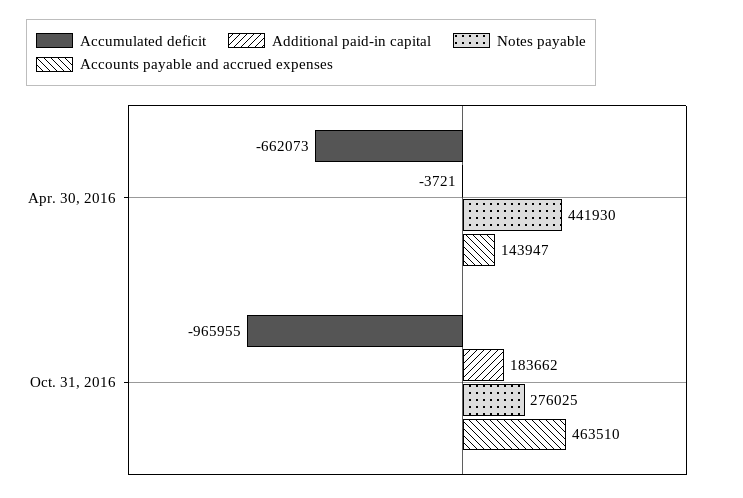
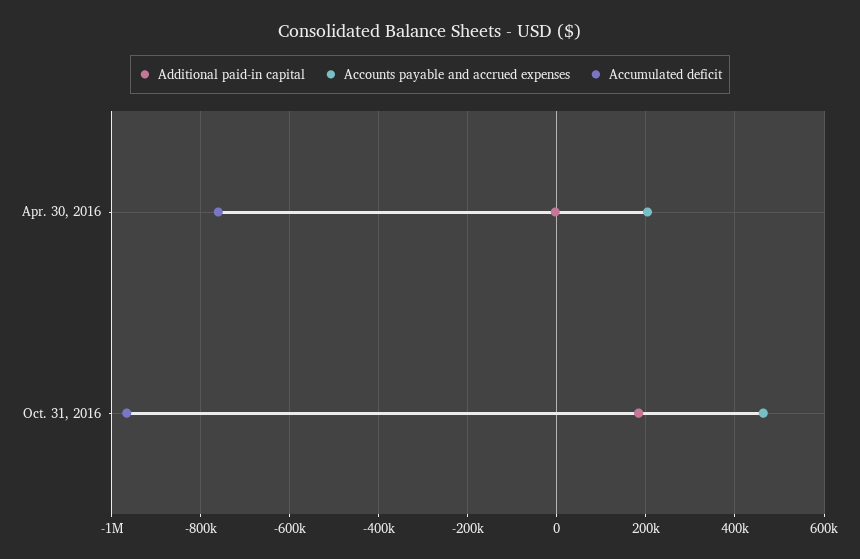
Accumulated deficit, Apr. 30, 2016: -662073 -> -760000
Notes payable, Apr. 30, 2016: 441930 -> none
Accounts payable and accrued expenses, Apr. 30, 2016: 143947 -> 200000
Notes payable, Oct. 31, 2016: 276025 -> none

